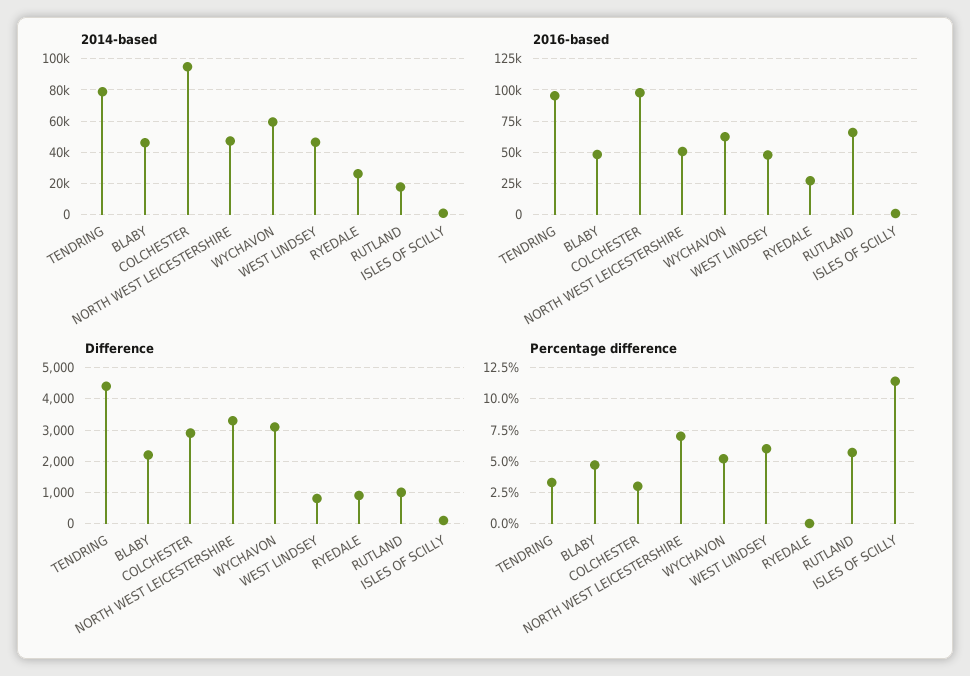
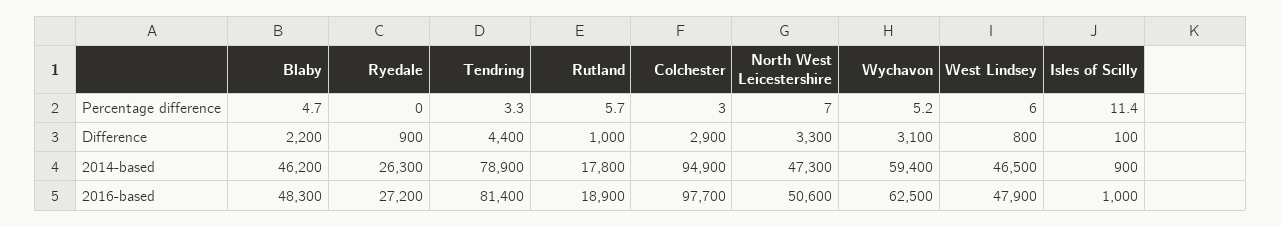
2016-based, TENDRING: 95000 -> 81400
2016-based, RUTLAND: 65000 -> 18900

